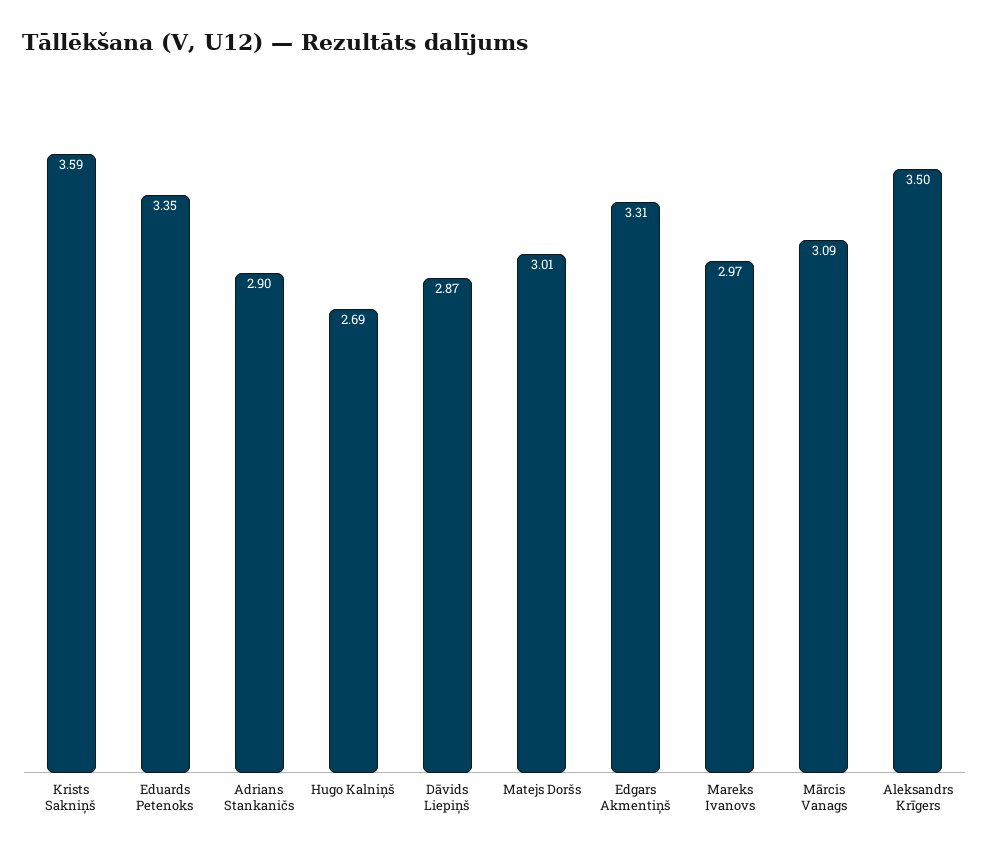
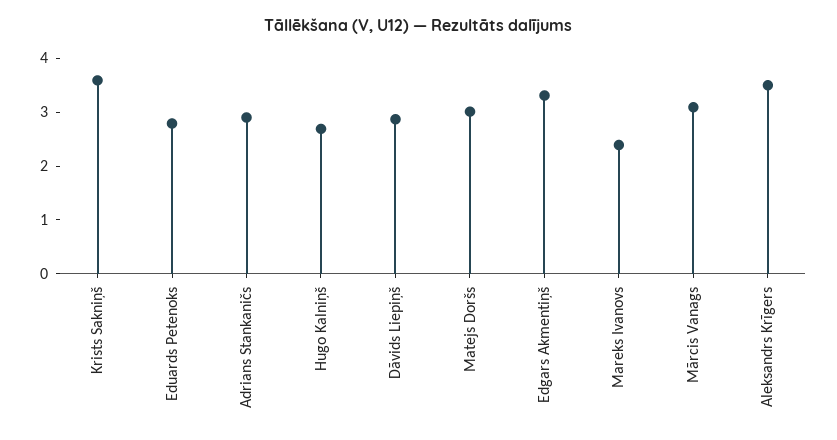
Eduards Petenoks: 3.35 -> 2.8
Mareks Ivanovs: 2.97 -> 2.4

